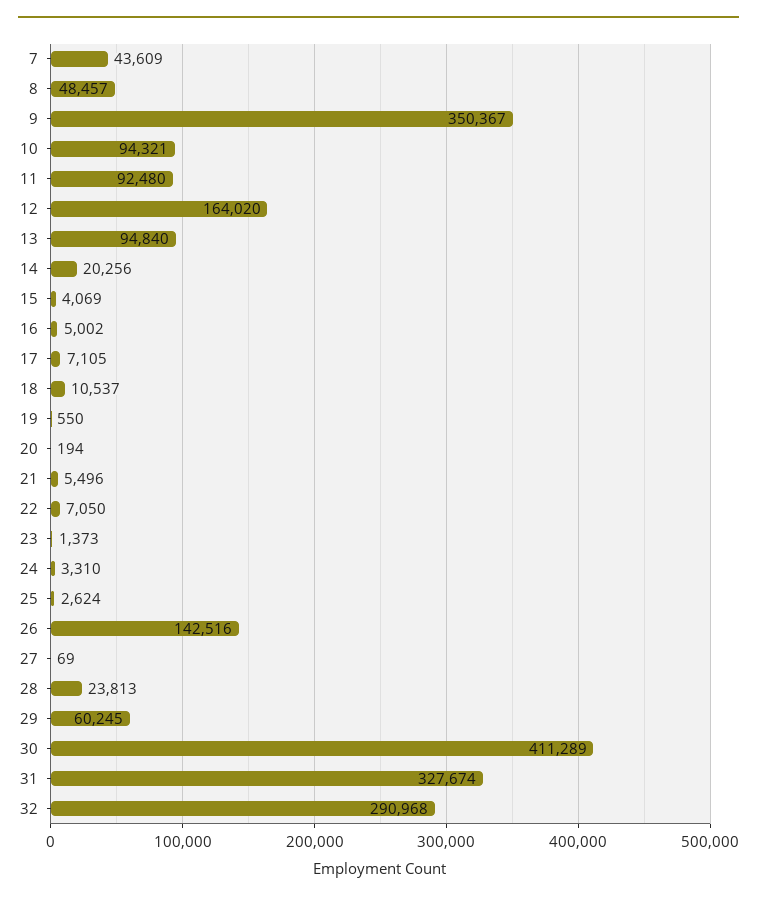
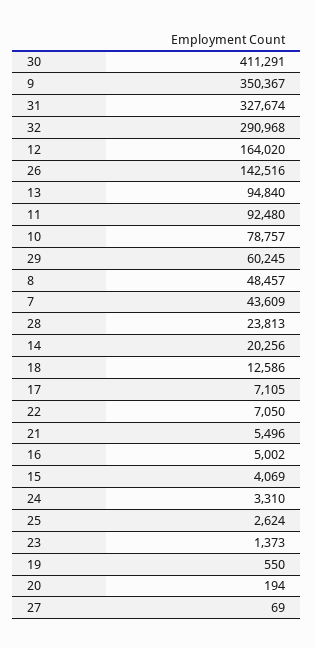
10: 94321 -> 78757
18: 10537 -> 12586
30: 411289 -> 411291

